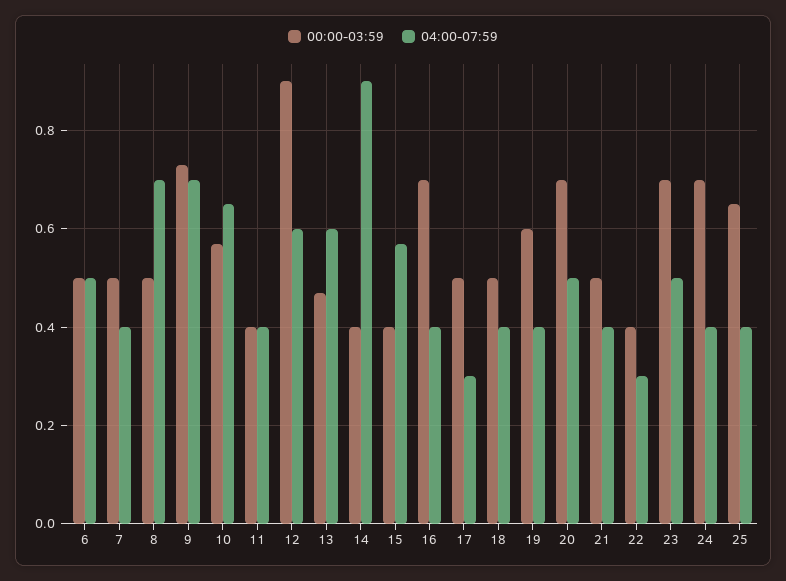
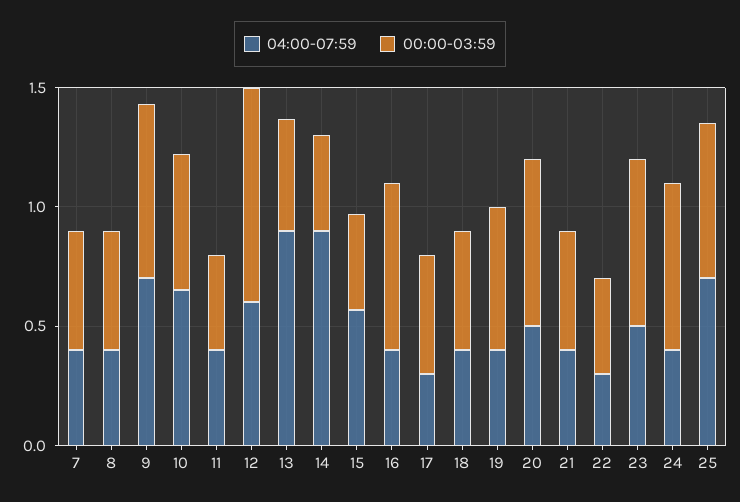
00:00-03:59, 6: 0.5 -> none
04:00-07:59, 6: 0.5 -> none
04:00-07:59, 8: 0.7 -> 0.4
04:00-07:59, 13: 0.6 -> 0.9
04:00-07:59, 25: 0.4 -> 0.7

